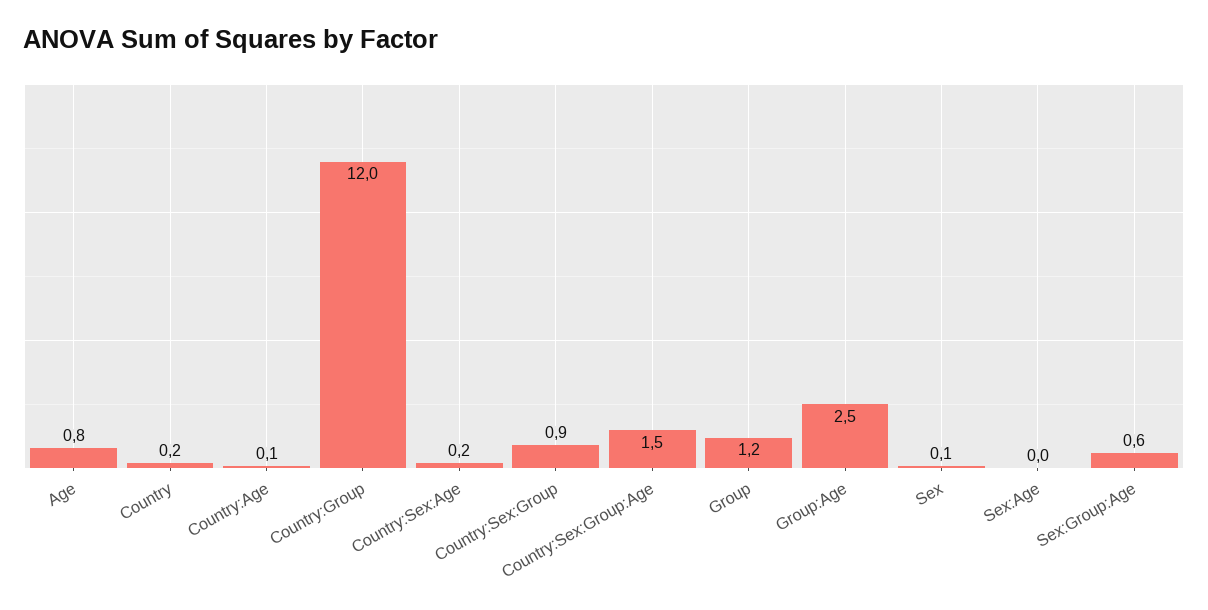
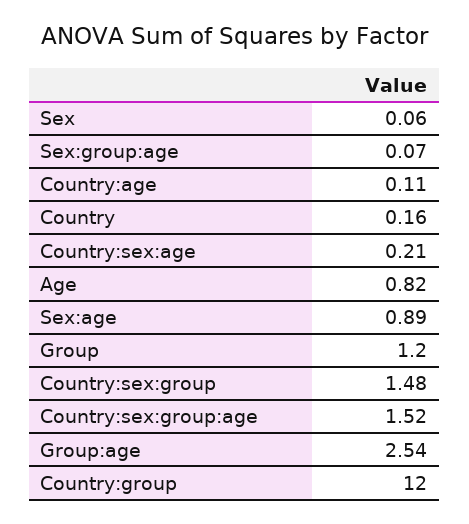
Country:Sex:Group: 0.9 -> 1.48
Sex:Age: 0 -> 0.89
Sex:Group:Age: 0.6 -> 0.07

